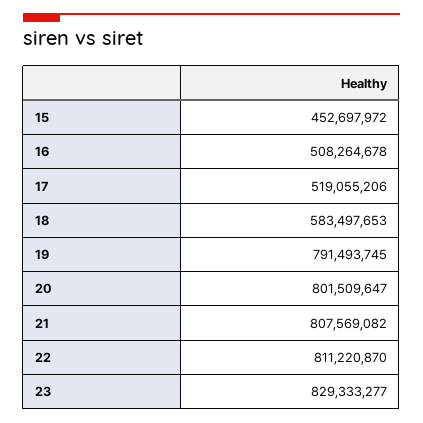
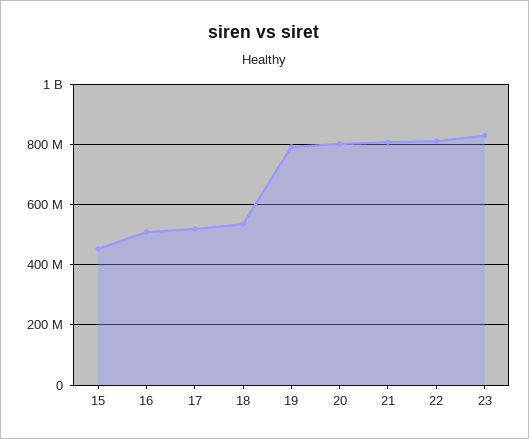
18: 583497653 -> 540000000

